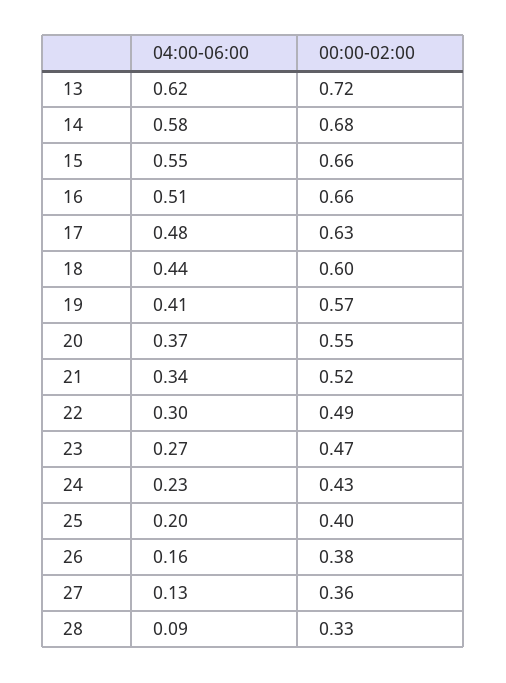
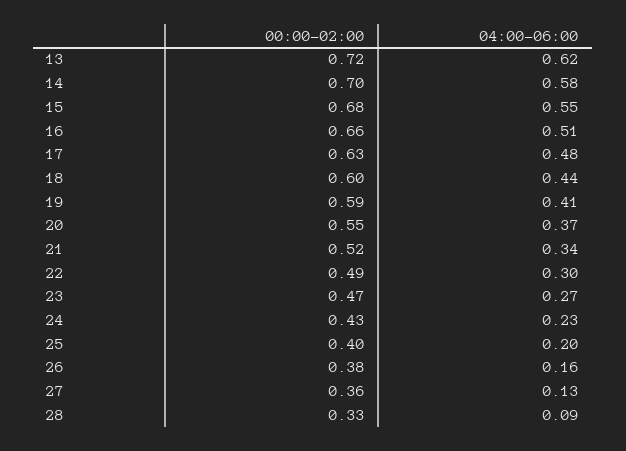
00:00-02:00, 14: 0.68 -> 0.7
00:00-02:00, 15: 0.66 -> 0.68
00:00-02:00, 19: 0.57 -> 0.59

